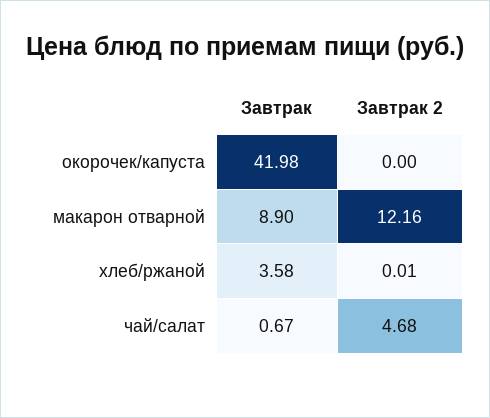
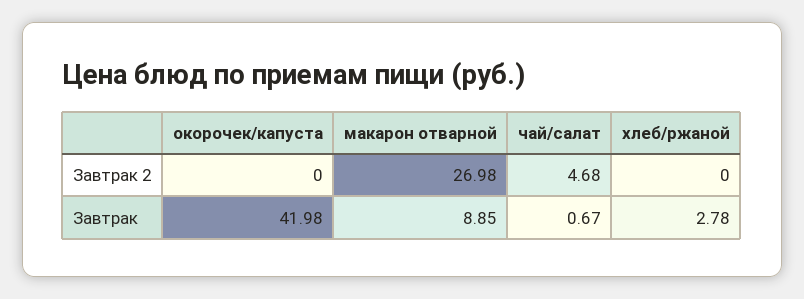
Завтрак, макарон отварной: 8.9 -> 8.85
Завтрак 2, макарон отварной: 12.16 -> 26.98
Завтрак, хлеб/ржаной: 3.58 -> 2.78
Завтрак 2, хлеб/ржаной: 0.01 -> 0

